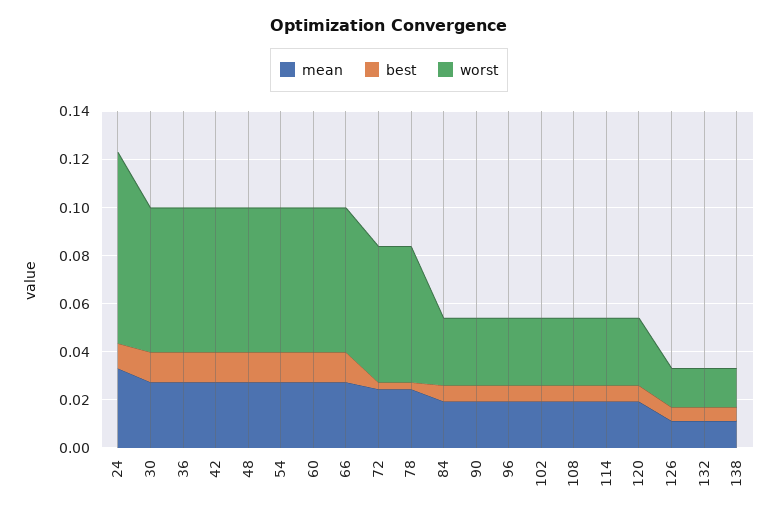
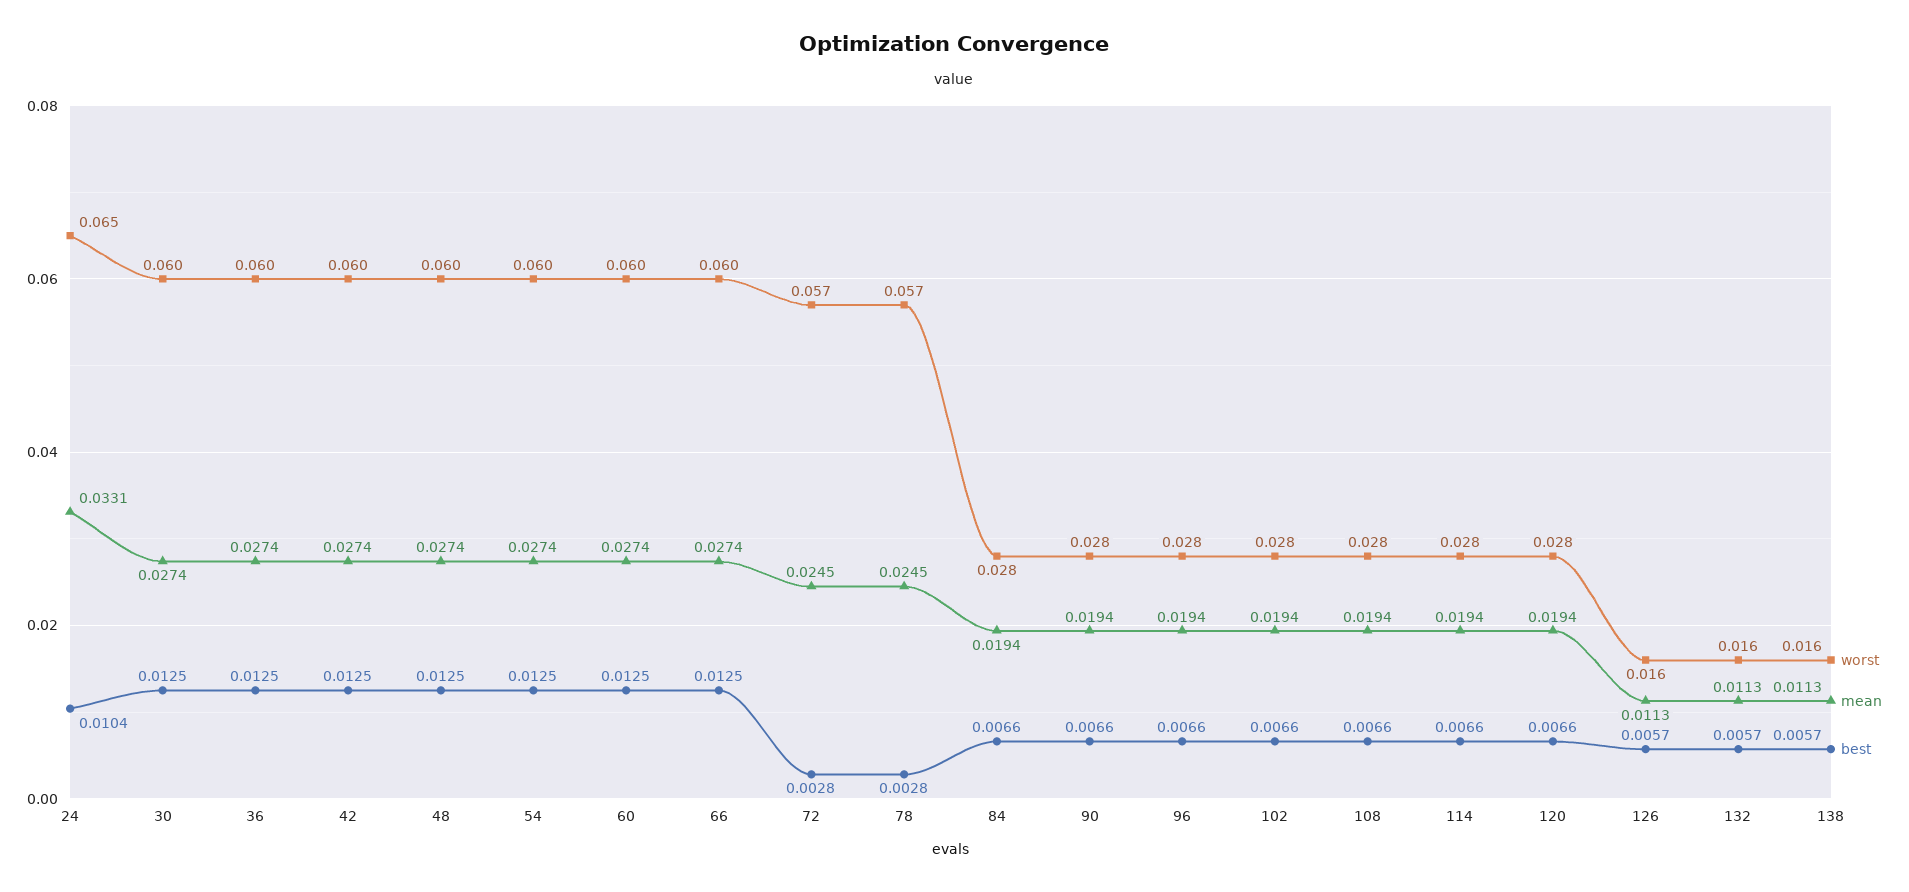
worst, 24: 0.08 -> 0.065

